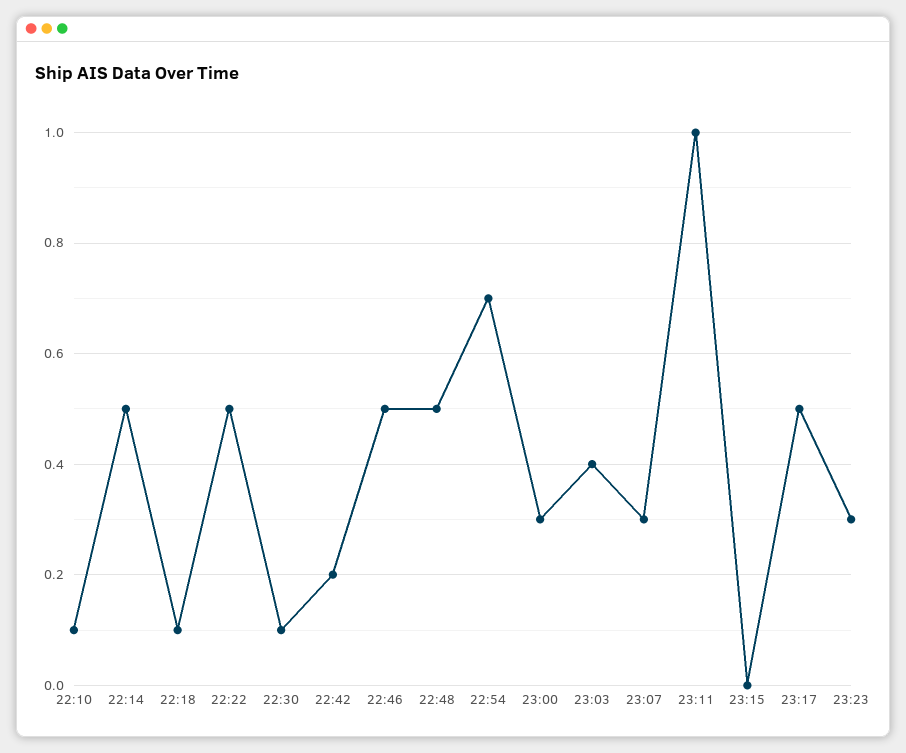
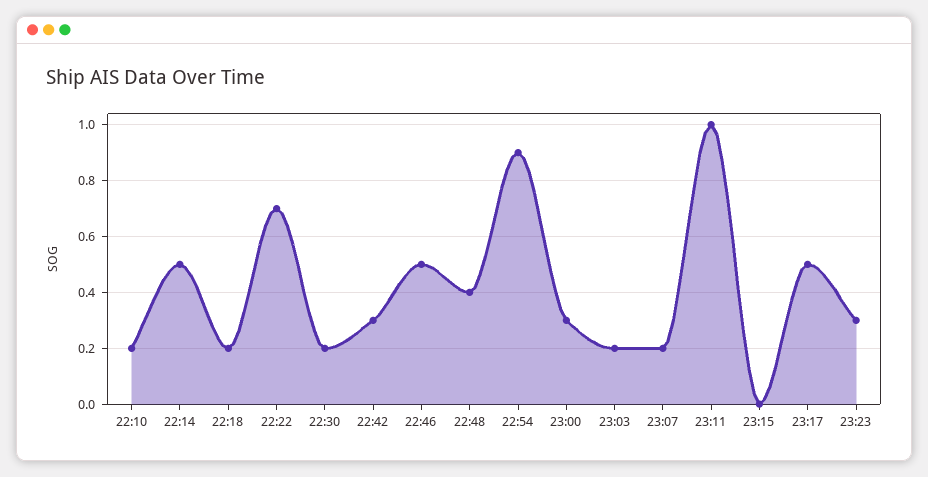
22:10: 0.1 -> 0.2
22:18: 0.1 -> 0.2
22:22: 0.5 -> 0.7
22:30: 0.1 -> 0.2
22:42: 0.2 -> 0.3
22:48: 0.5 -> 0.4
22:54: 0.7 -> 0.9
23:03: 0.4 -> 0.2
23:07: 0.3 -> 0.2

